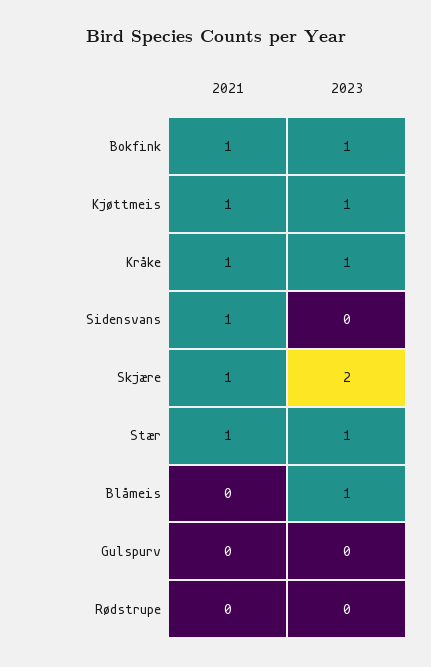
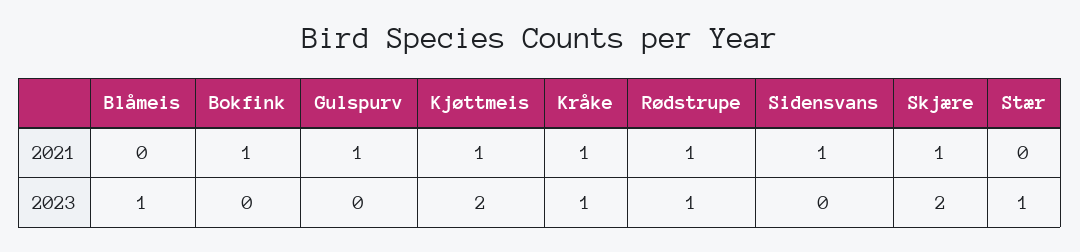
2023, Bokfink: 1 -> 0
2023, Kjøttmeis: 1 -> 2
2021, Stær: 1 -> 0
2021, Gulspurv: 0 -> 1
2021, Rødstrupe: 0 -> 1
2023, Rødstrupe: 0 -> 1

